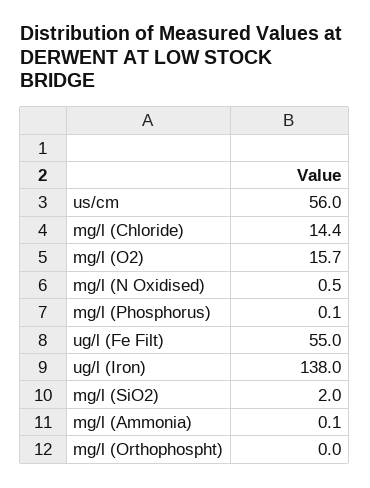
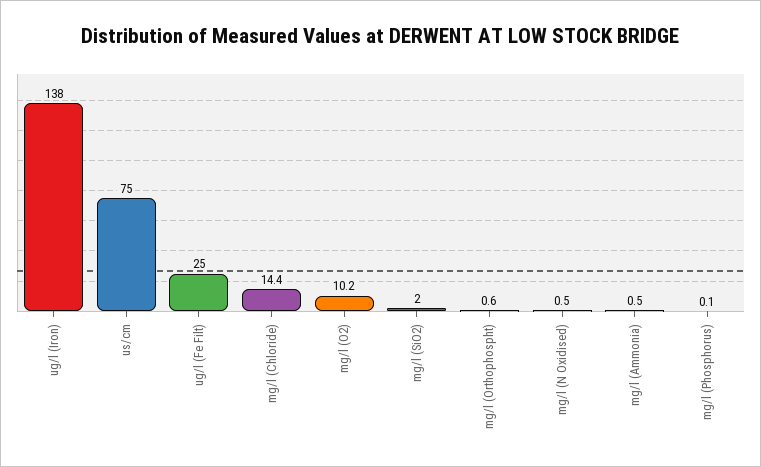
us/cm: 56 -> 75
mg/l (O2): 15.7 -> 10.2
ug/l (Fe Filt): 55 -> 25
mg/l (Ammonia): 0.1 -> 0.5
mg/l (Orthophospht): 0 -> 0.6

